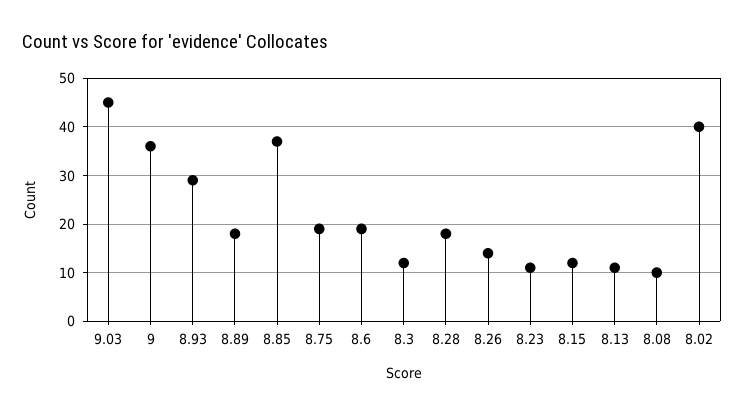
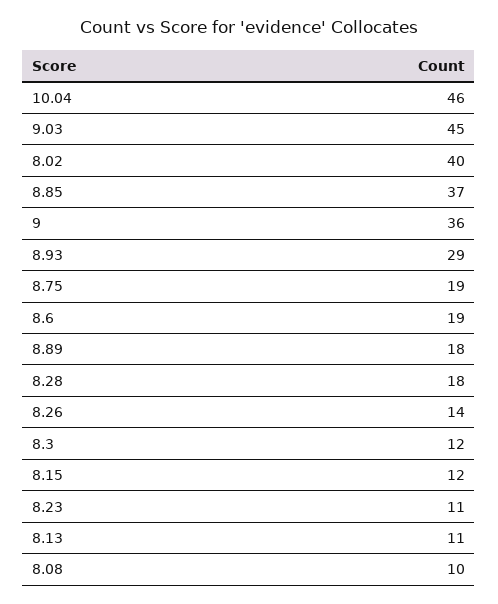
10.04: none -> 46

